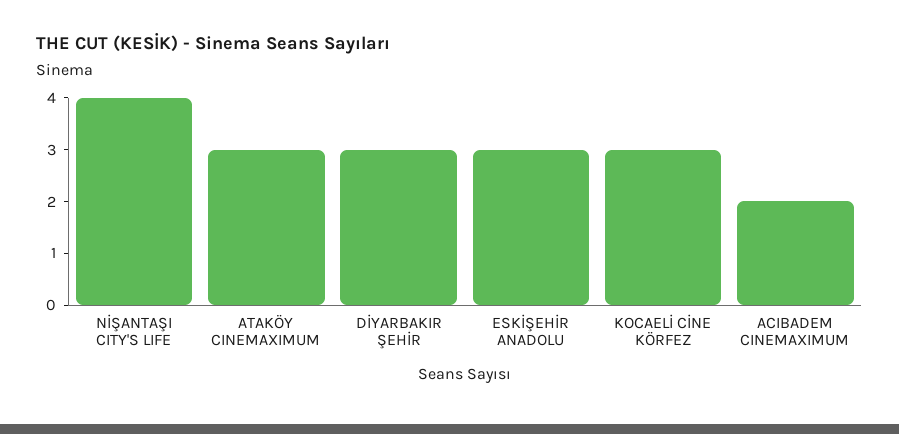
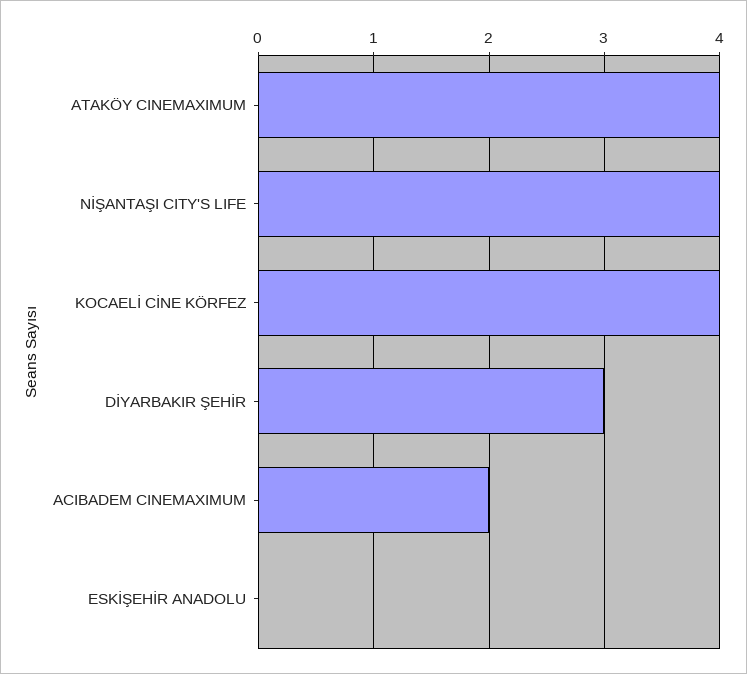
ATAKÖY CINEMAXIMUM: 3 -> 4
ESKİŞEHİR ANADOLU: 3 -> 0
KOCAELİ CİNE KÖRFEZ: 3 -> 4

